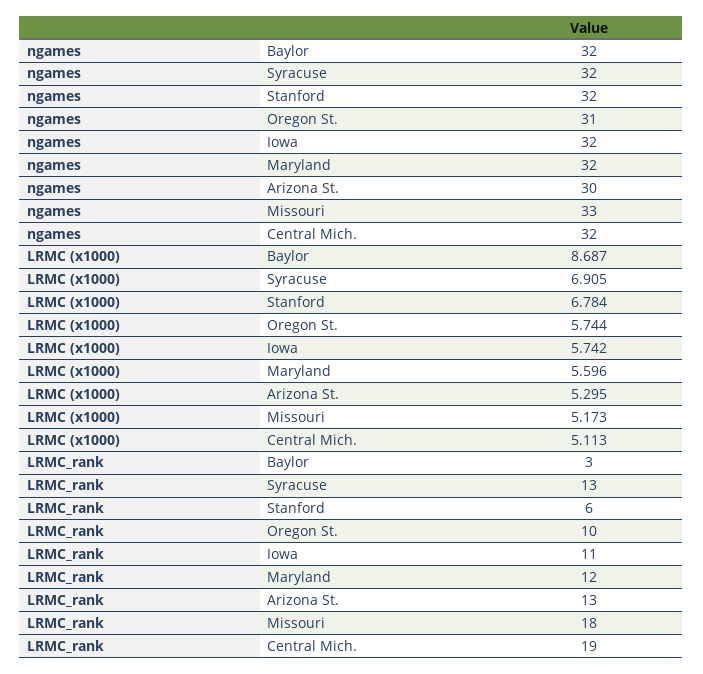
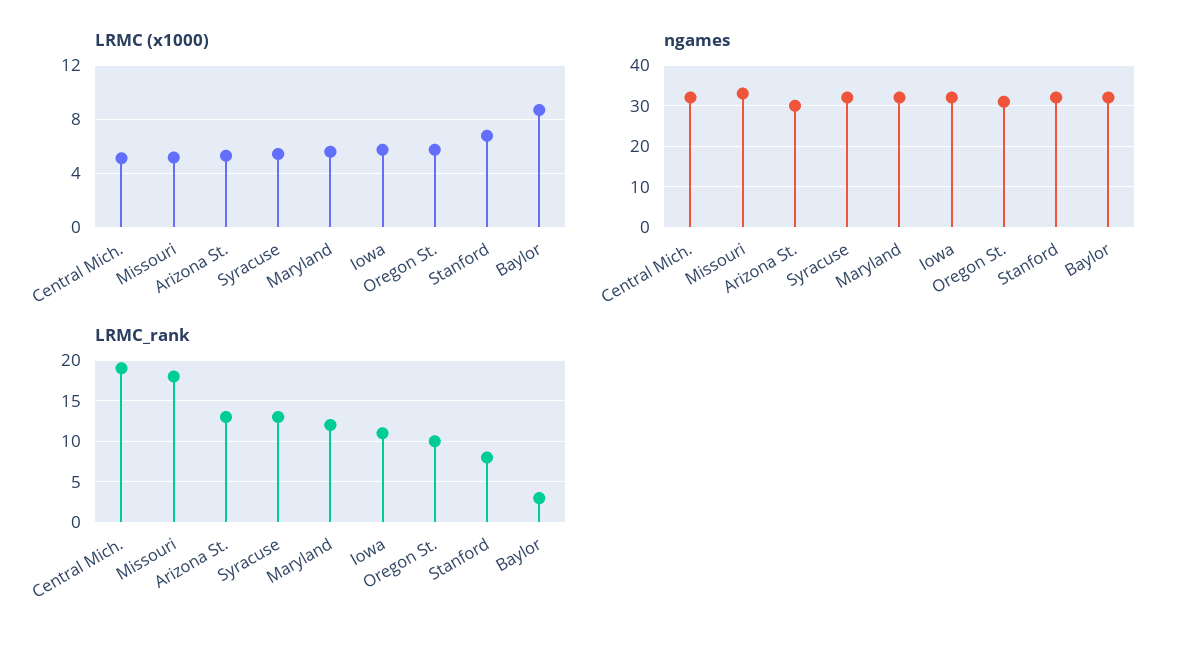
LRMC (x1000), Syracuse: 6.905 -> 5.5
LRMC_rank, Stanford: 6 -> 8

